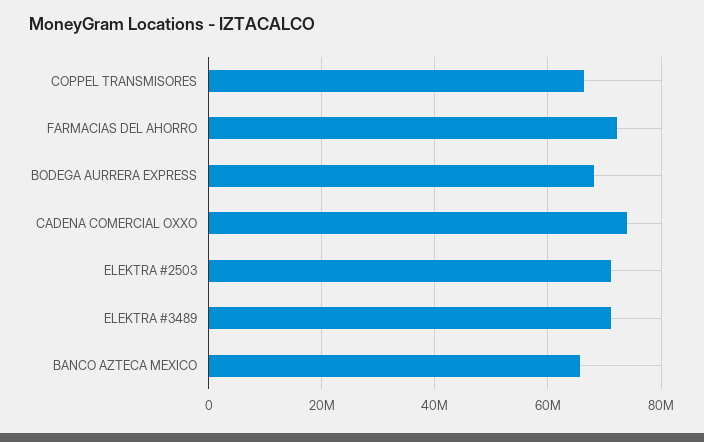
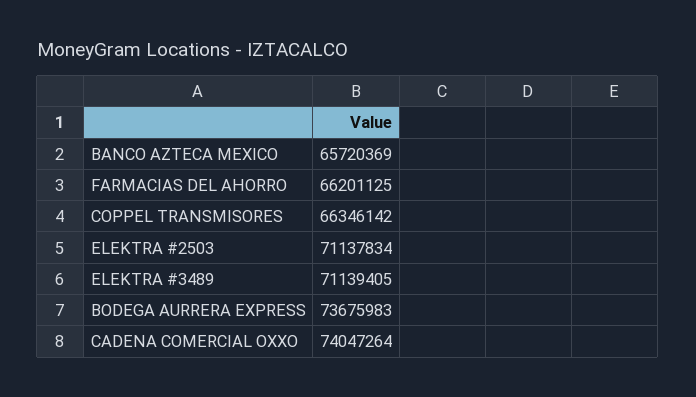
FARMACIAS DEL AHORRO: 72000000 -> 66201125
BODEGA AURRERA EXPRESS: 68000000 -> 73675983

